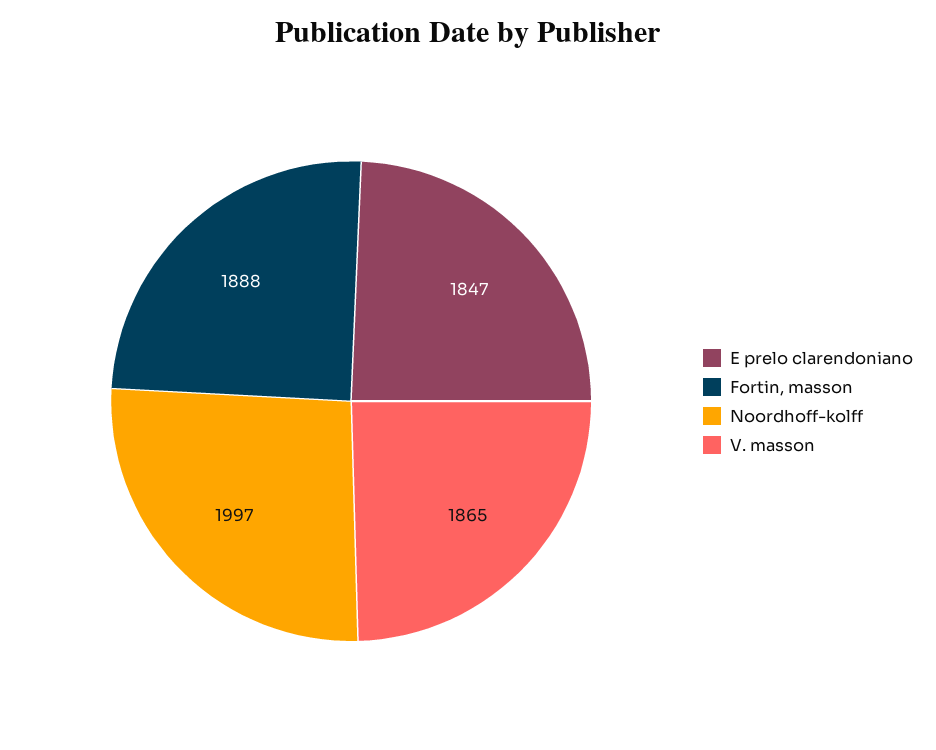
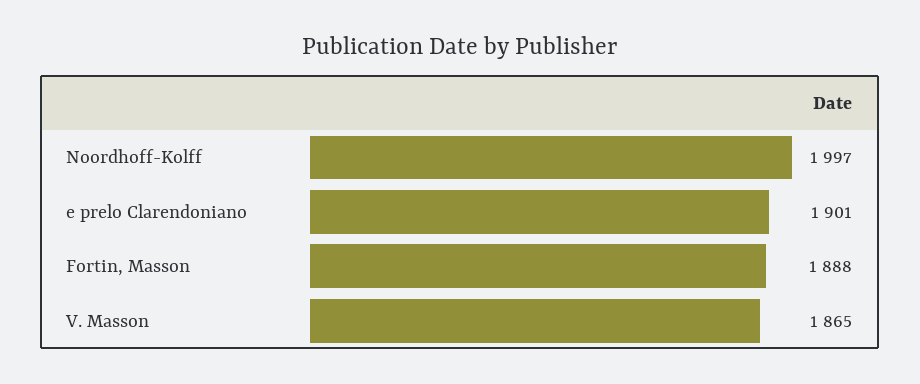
E prelo clarendoniano: 1847 -> 1901

